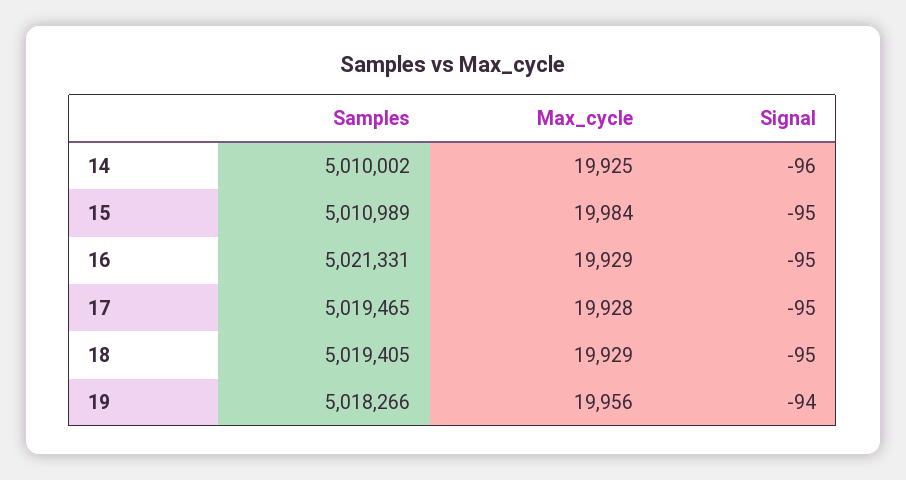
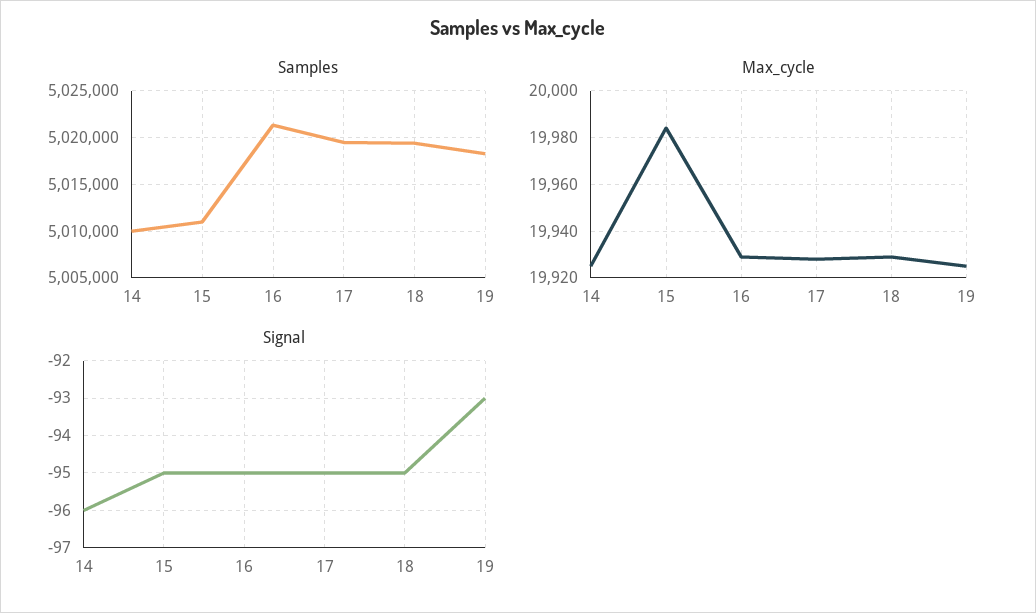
Max_cycle, 19: 19956 -> 19925
Signal, 19: -94 -> -93

